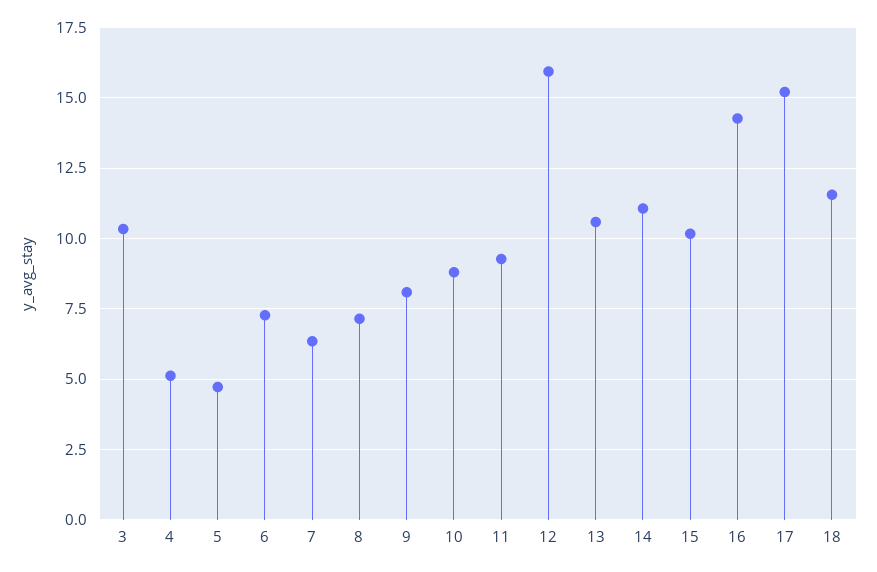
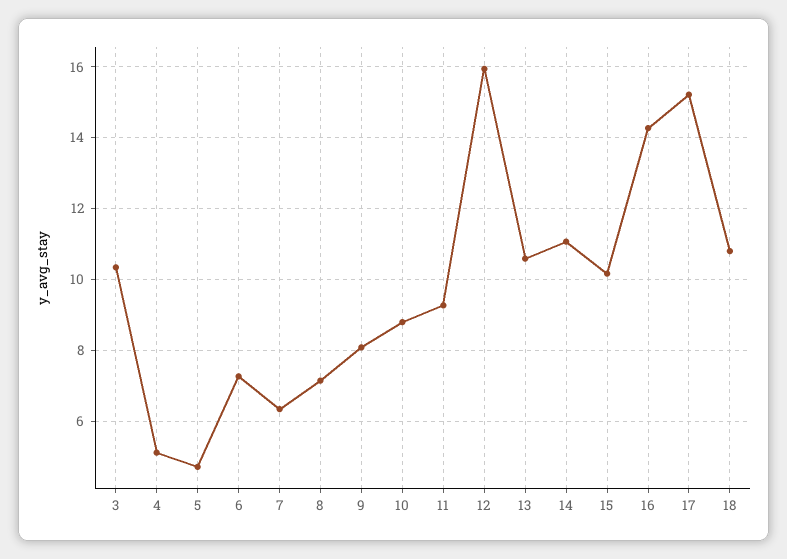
18: 11.5 -> 10.8

